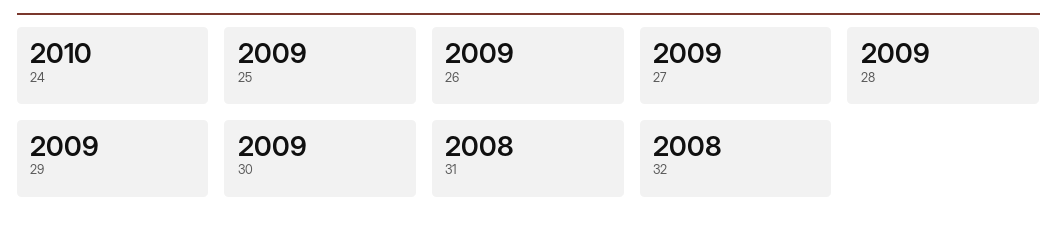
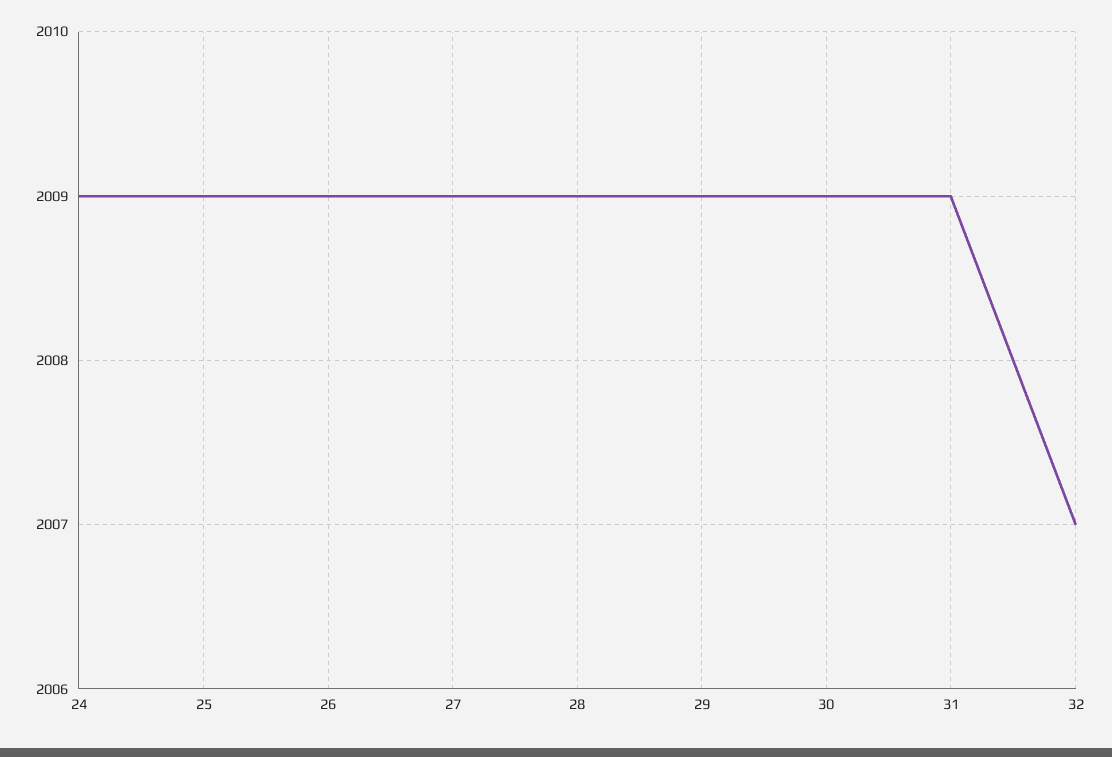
24: 2010 -> 2009
31: 2008 -> 2009
32: 2008 -> 2007

